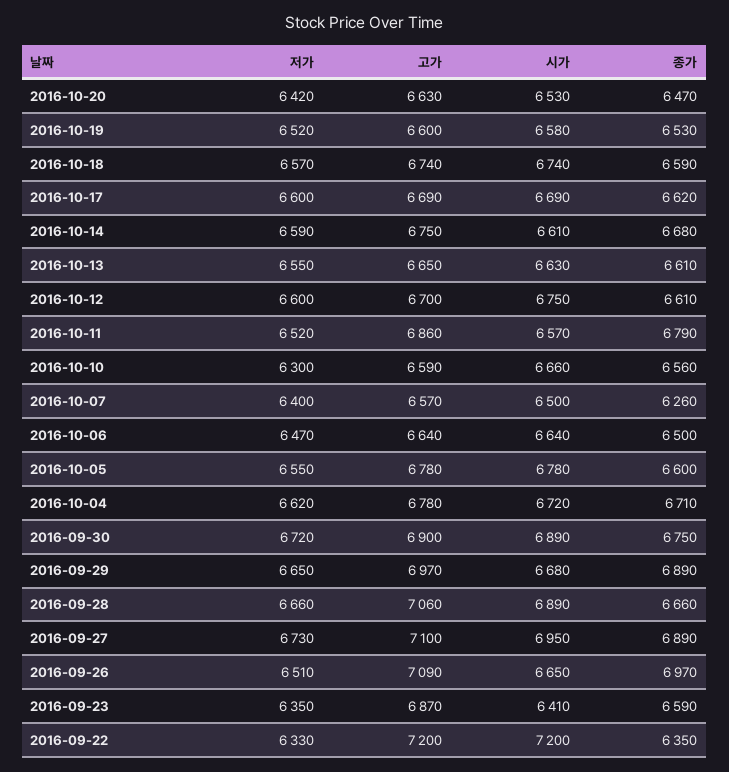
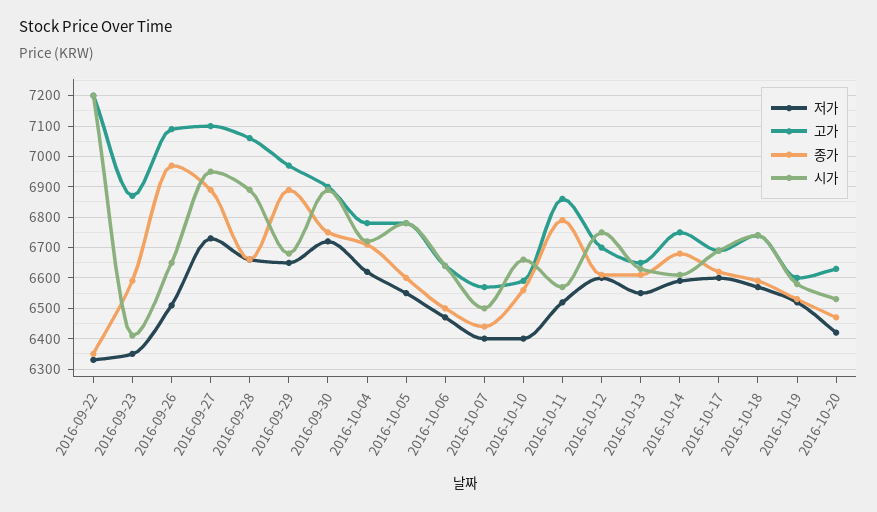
저가, 2016-10-10: 6300 -> 6400
종가, 2016-10-07: 6260 -> 6440

